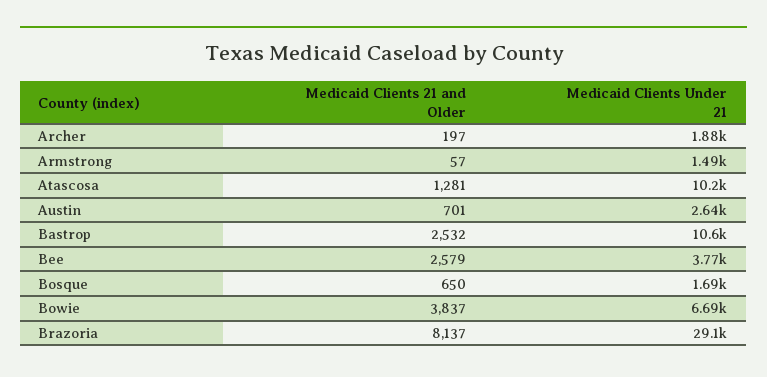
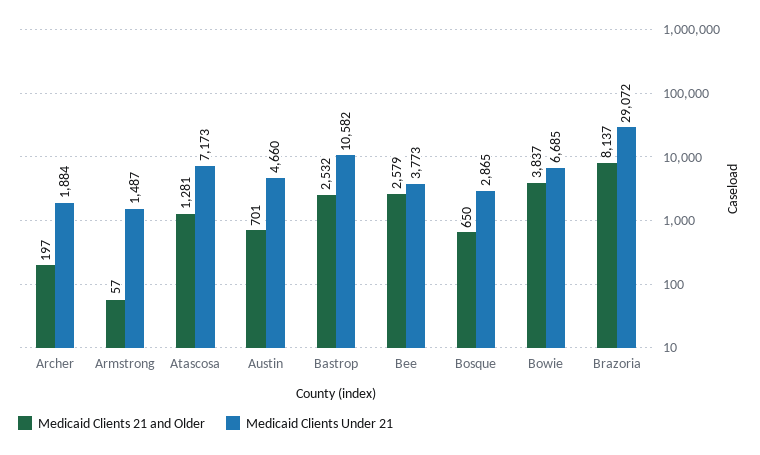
Medicaid Clients Under 21, Atascosa: 10200 -> 7173
Medicaid Clients Under 21, Austin: 2640 -> 4660
Medicaid Clients Under 21, Bosque: 1690 -> 2865

